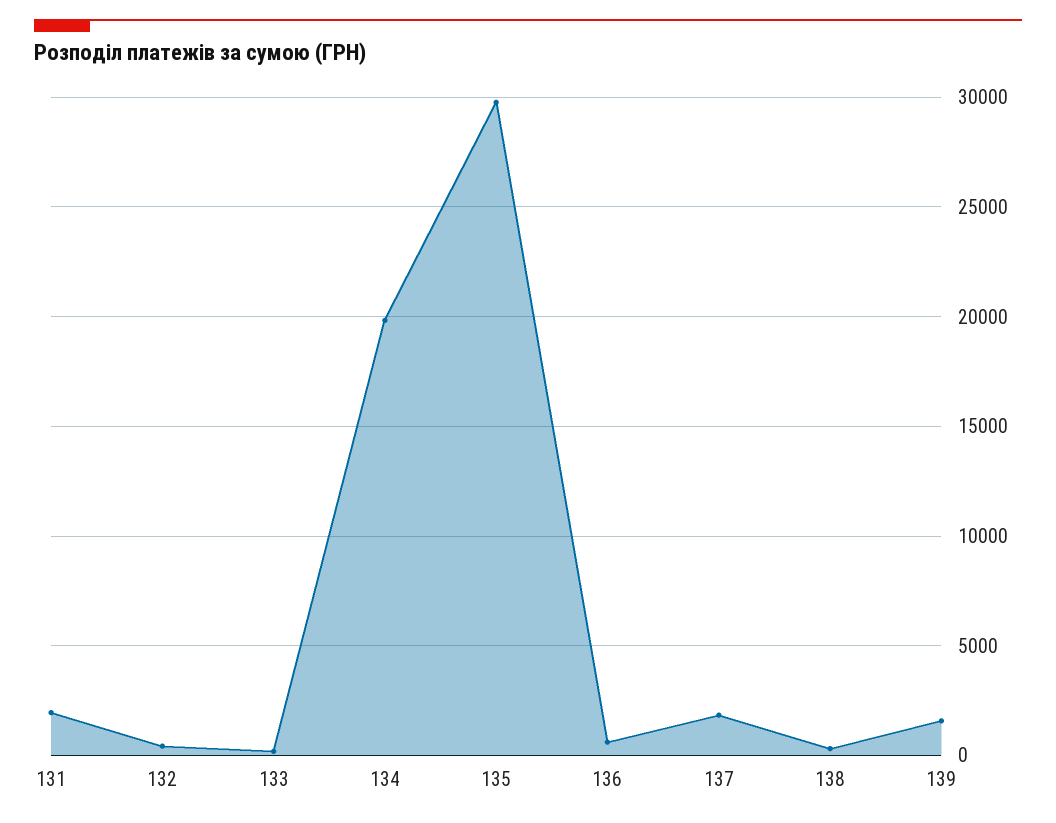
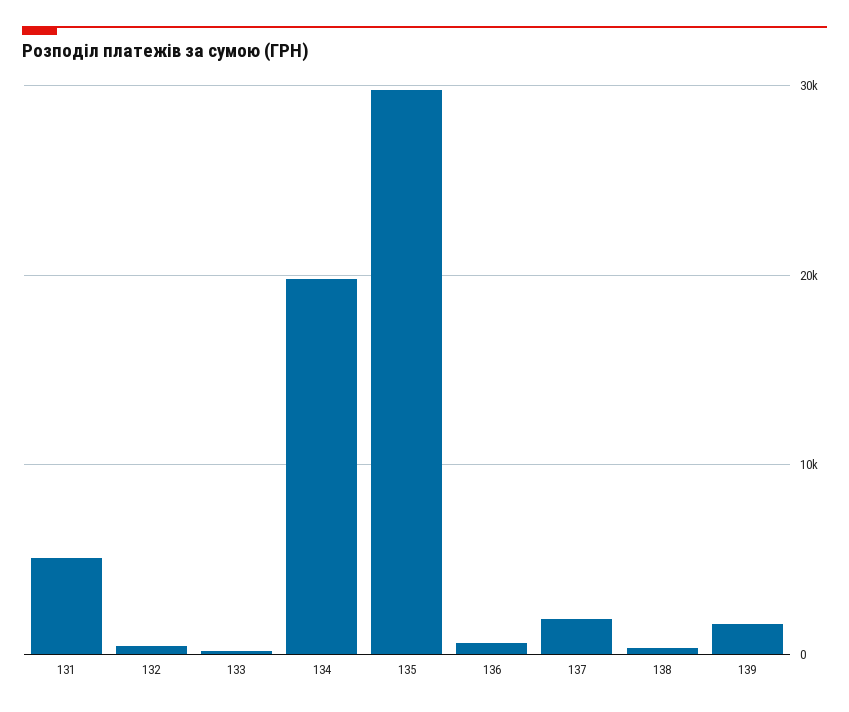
131: 2000 -> 5000

